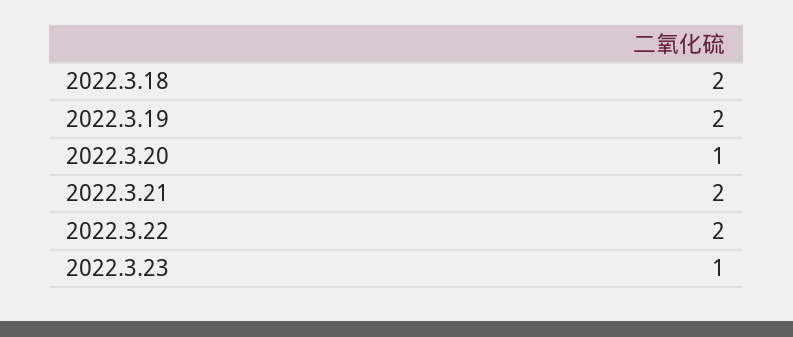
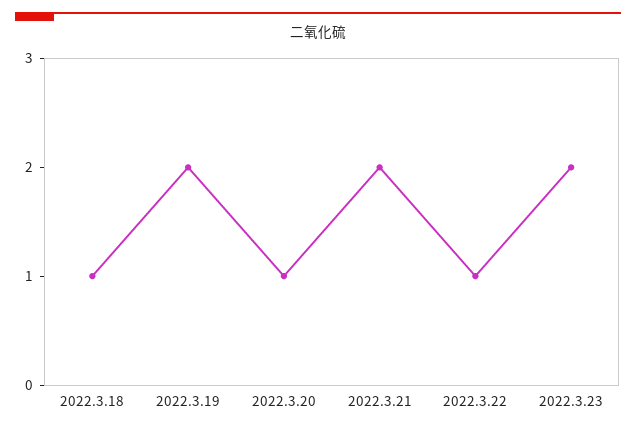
2022.3.18: 2 -> 1
2022.3.22: 2 -> 1
2022.3.23: 1 -> 2

